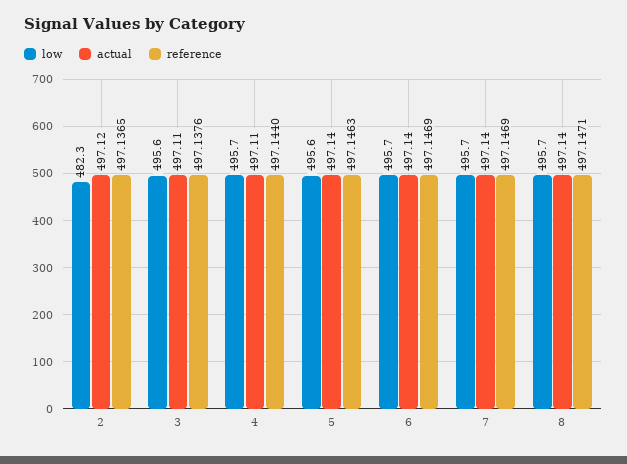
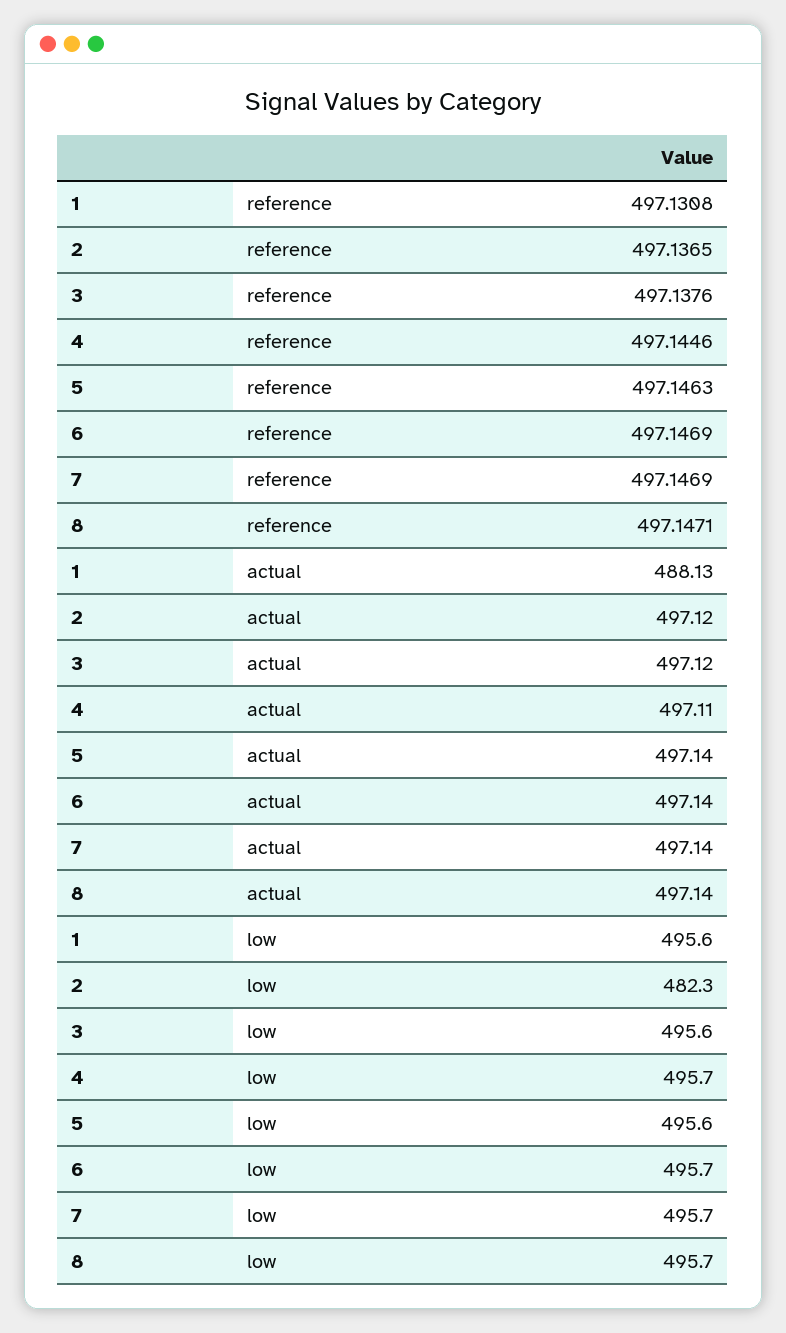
actual, 3: 497.11 -> 497.12
reference, 4: 497.144 -> 497.1446
reference, 1: none -> 497.1308
actual, 1: none -> 488.13
low, 1: none -> 495.6

